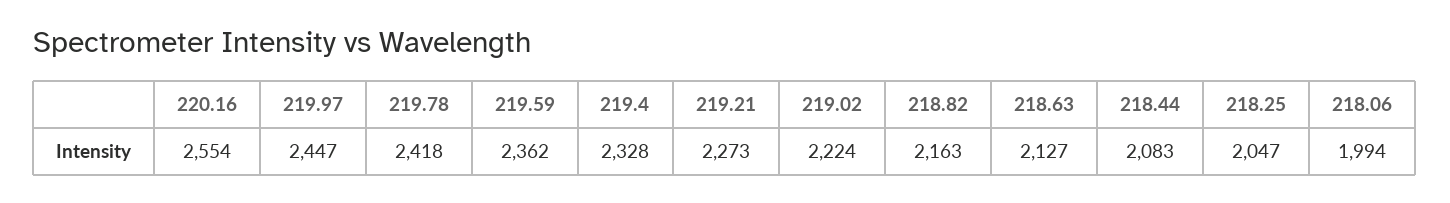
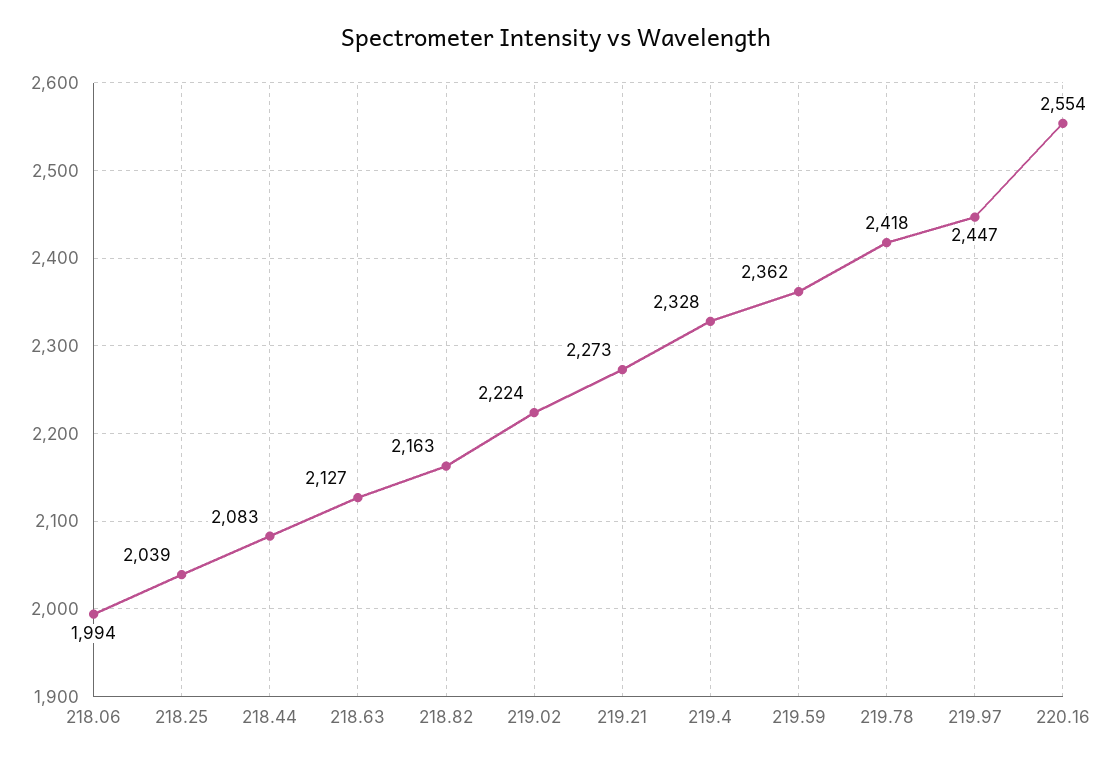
218.25: 2047 -> 2039

